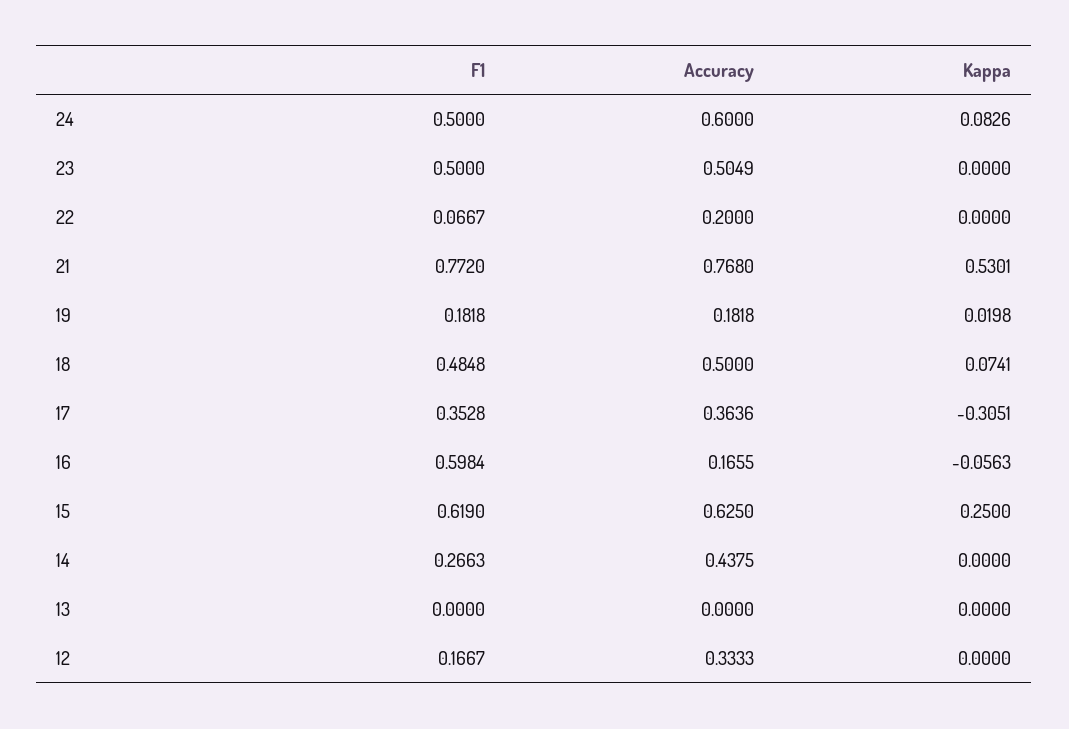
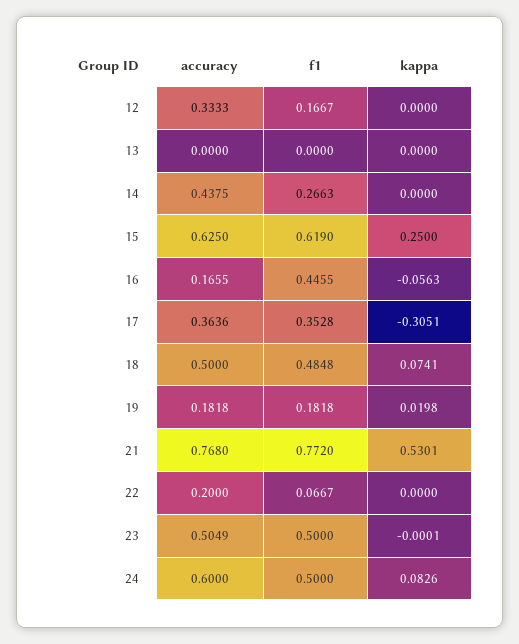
Kappa, 23: 0 -> -0.0001
F1, 16: 0.5984 -> 0.4455

